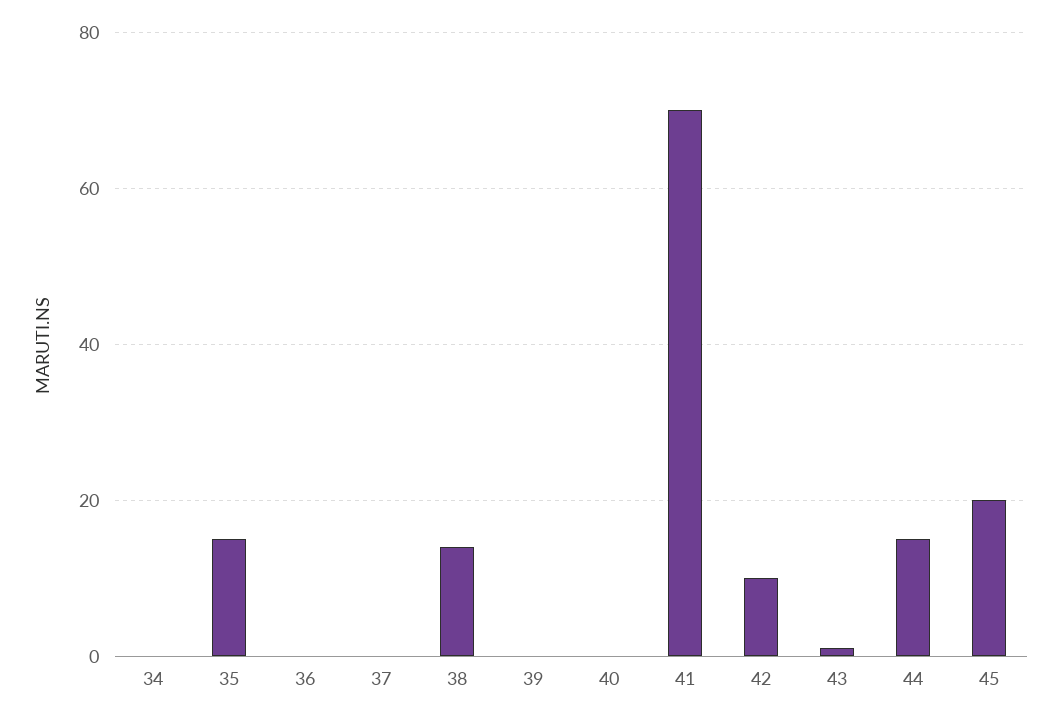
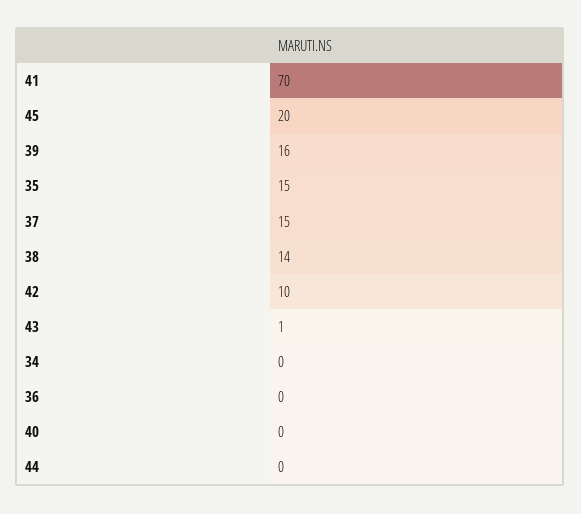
37: 0 -> 15
39: 0 -> 16
44: 15 -> 0

